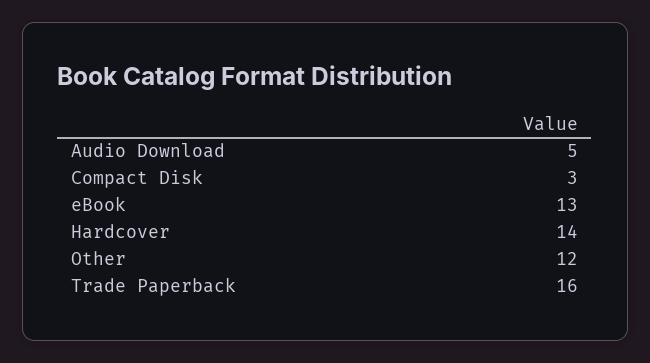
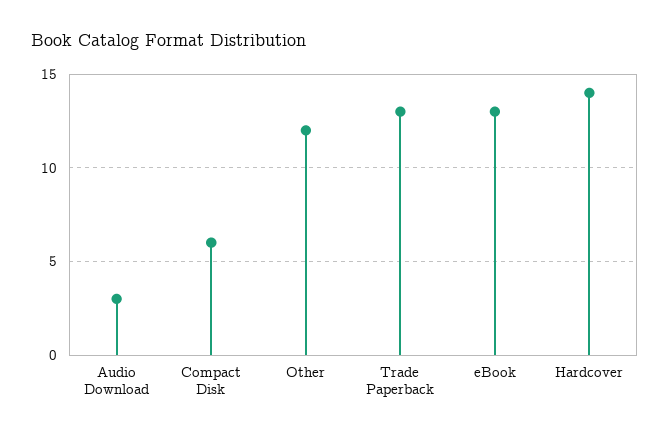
Audio Download: 5 -> 3
Compact Disk: 3 -> 6
Trade Paperback: 16 -> 13

